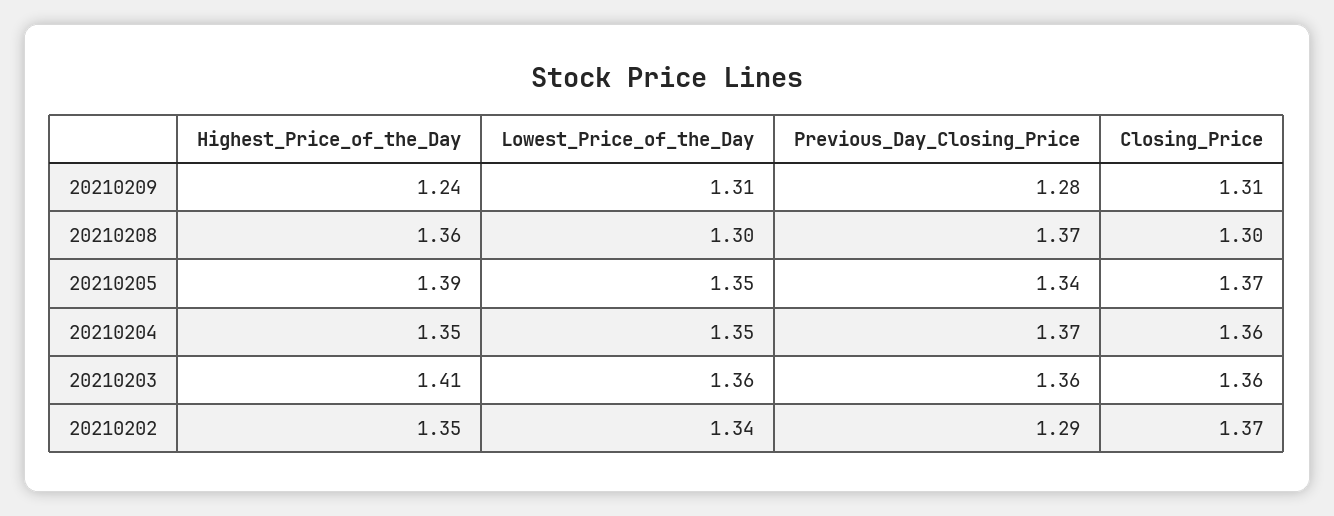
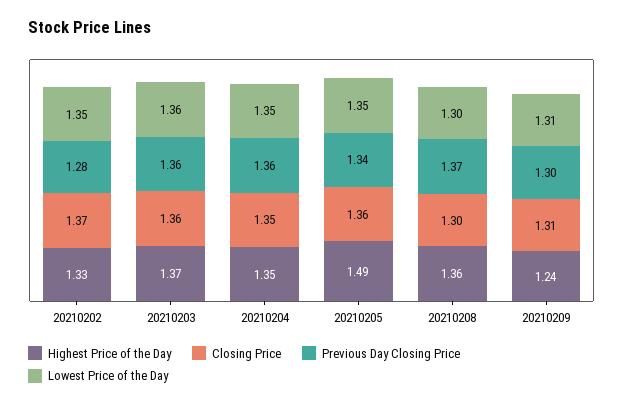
Previous_Day_Closing_Price, 20210209: 1.28 -> 1.3
Highest_Price_of_the_Day, 20210205: 1.39 -> 1.49
Closing_Price, 20210205: 1.37 -> 1.36
Previous_Day_Closing_Price, 20210204: 1.37 -> 1.36
Closing_Price, 20210204: 1.36 -> 1.35
Highest_Price_of_the_Day, 20210203: 1.41 -> 1.37
Highest_Price_of_the_Day, 20210202: 1.35 -> 1.33
Lowest_Price_of_the_Day, 20210202: 1.34 -> 1.35
Previous_Day_Closing_Price, 20210202: 1.29 -> 1.28

